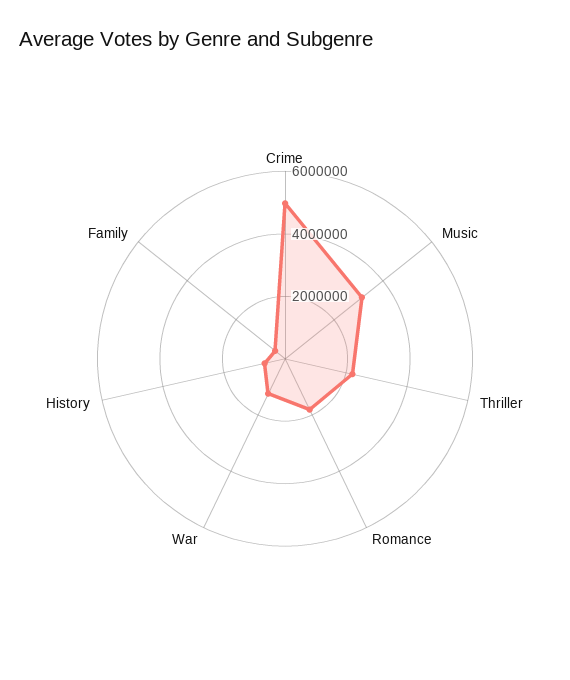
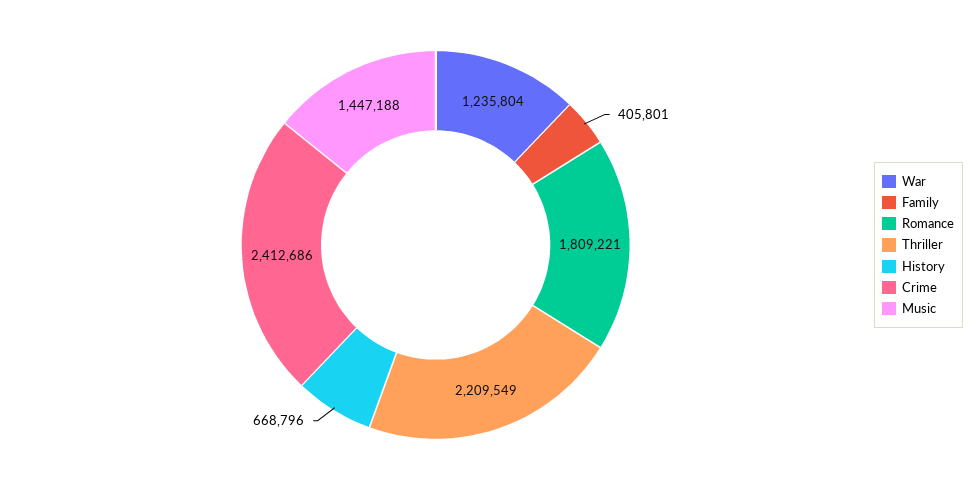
Crime: 5000000 -> 2412686
Music: 3000000 -> 1447188

